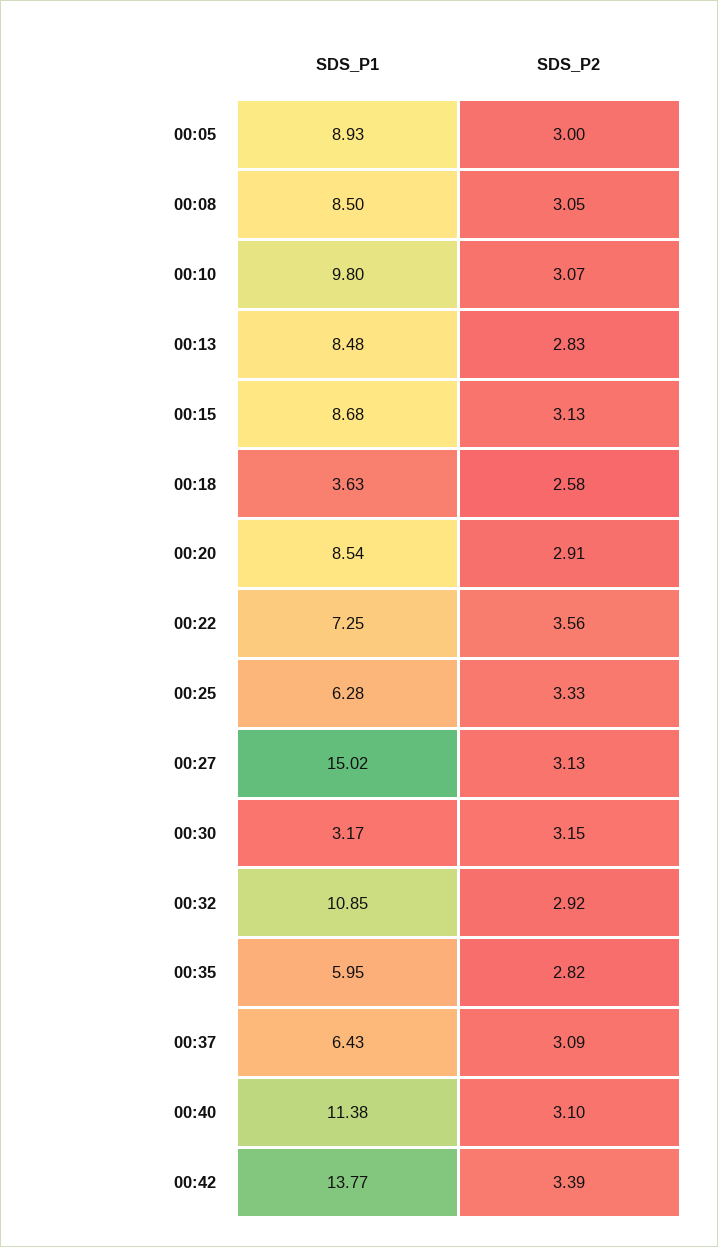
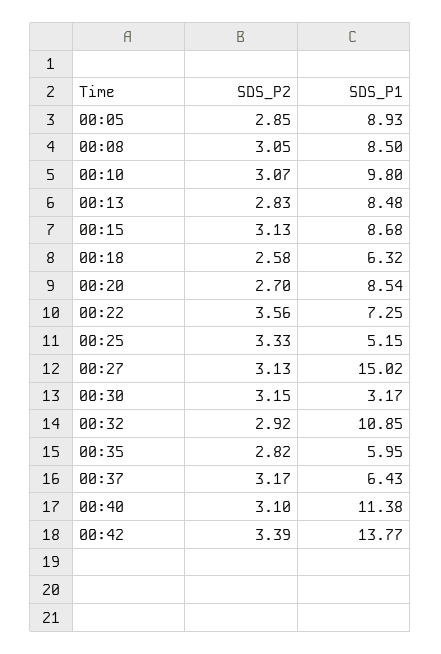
SDS_P2, 00:05: 3 -> 2.85
SDS_P1, 00:18: 3.63 -> 6.32
SDS_P2, 00:20: 2.91 -> 2.7
SDS_P1, 00:25: 6.28 -> 5.15
SDS_P2, 00:37: 3.09 -> 3.17

